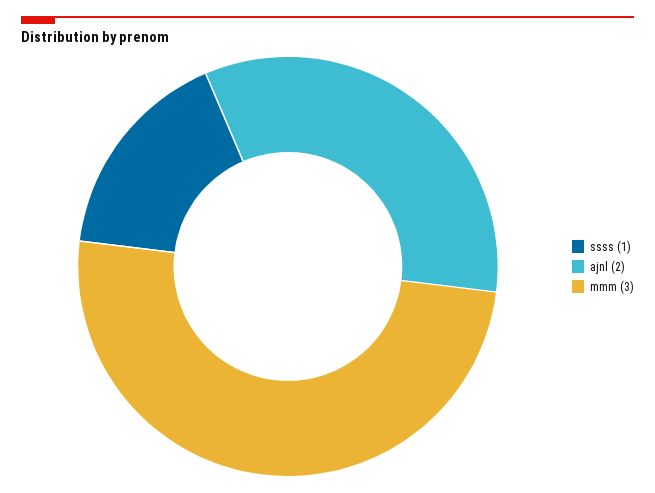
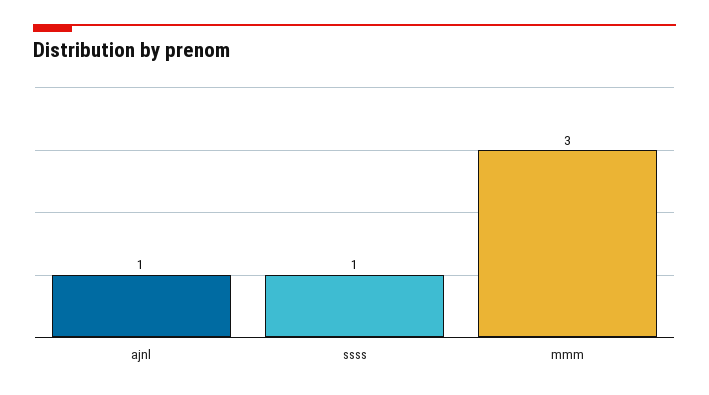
ajnl: 2 -> 1

